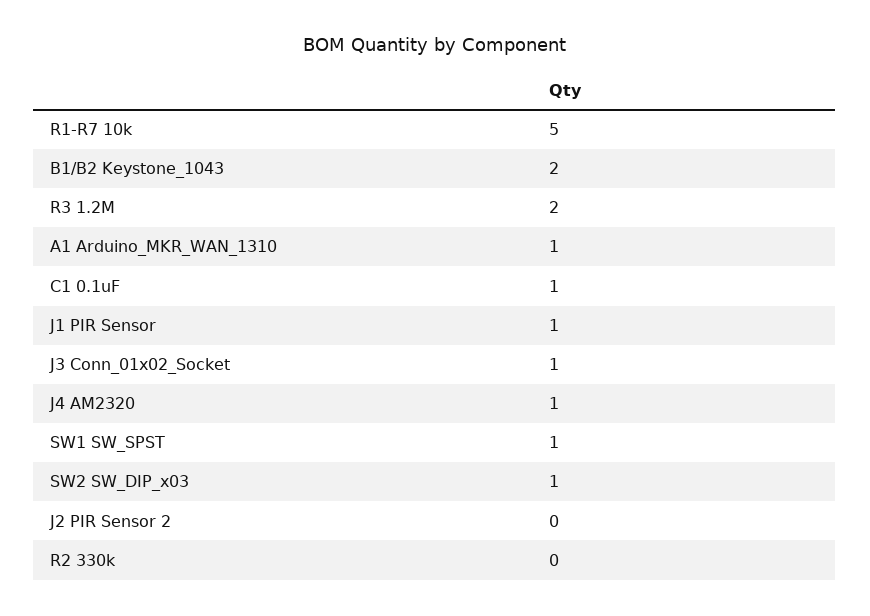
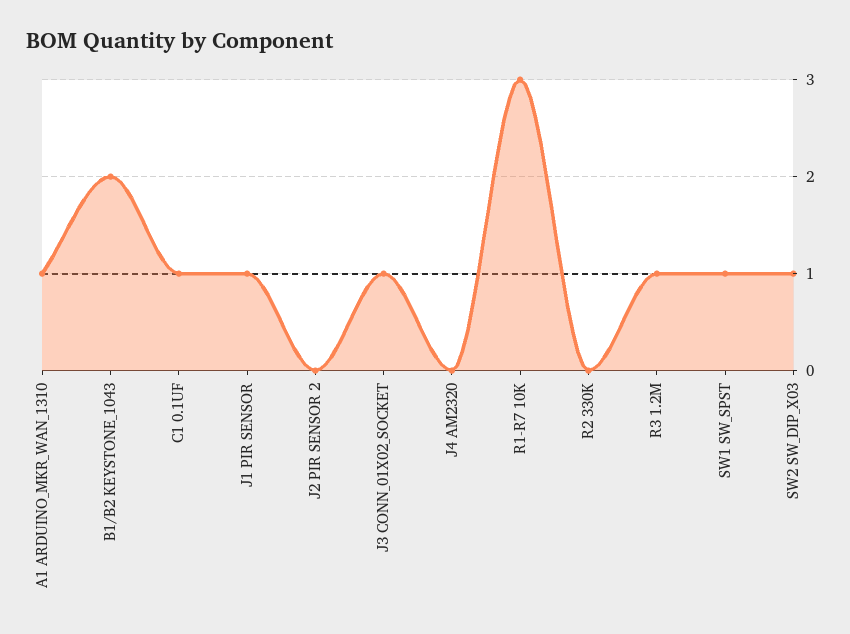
R1-R7 10k: 5 -> 3
R3 1.2M: 2 -> 1
J4 AM2320: 1 -> 0

